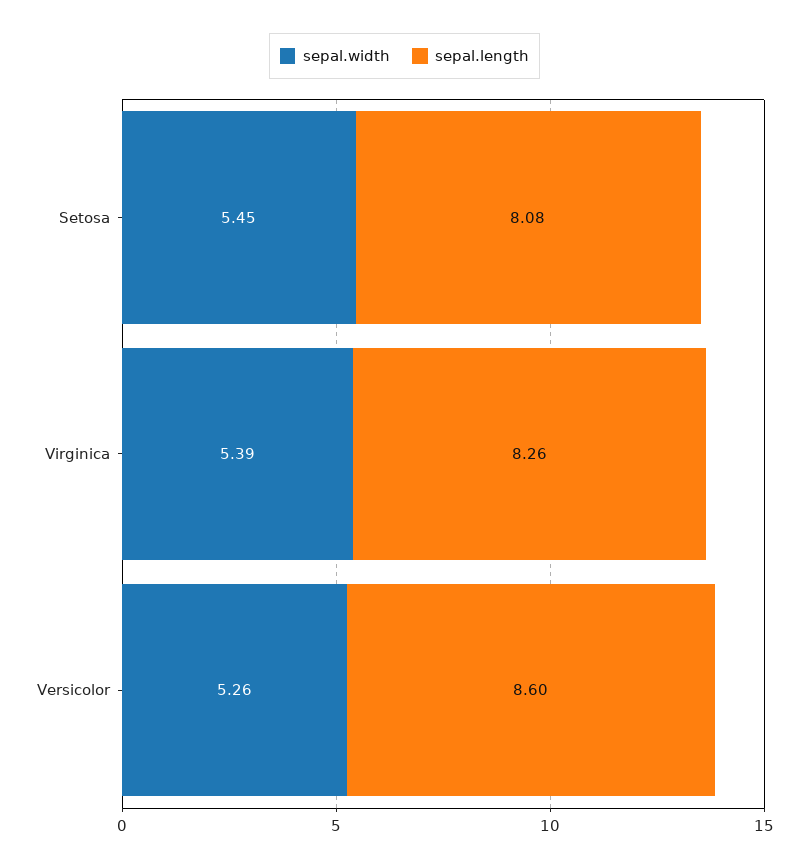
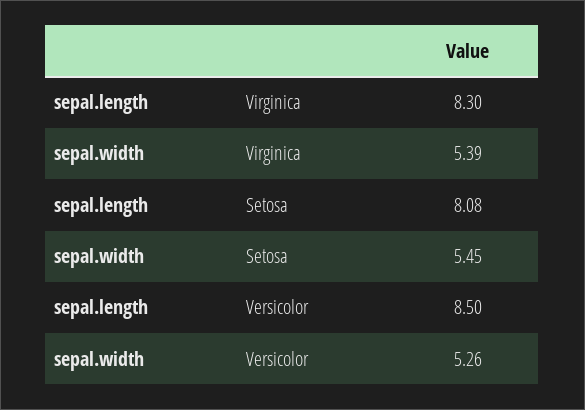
sepal.length, Virginica: 8.26 -> 8.3
sepal.length, Versicolor: 8.6 -> 8.5

